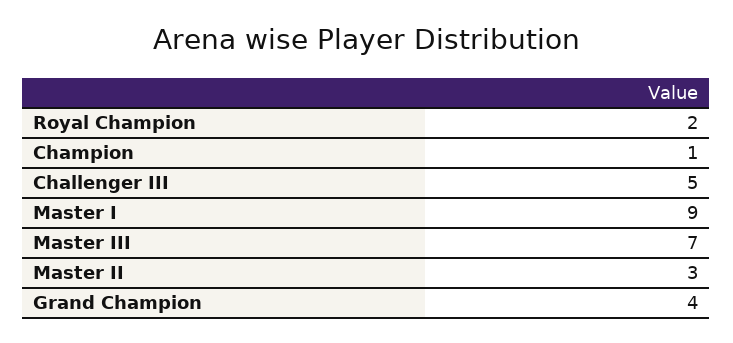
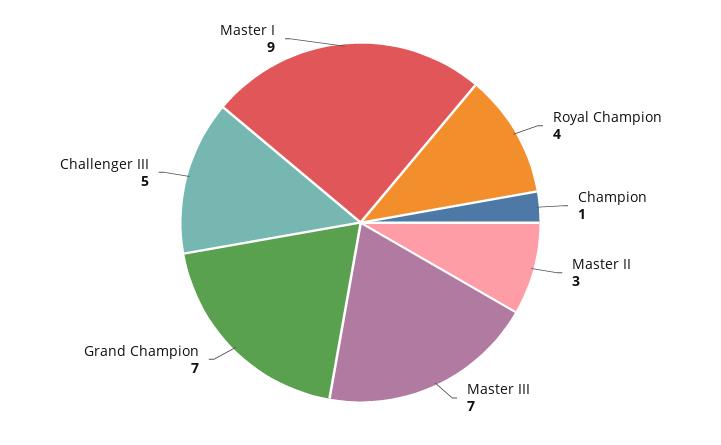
Royal Champion: 2 -> 4
Grand Champion: 4 -> 7

